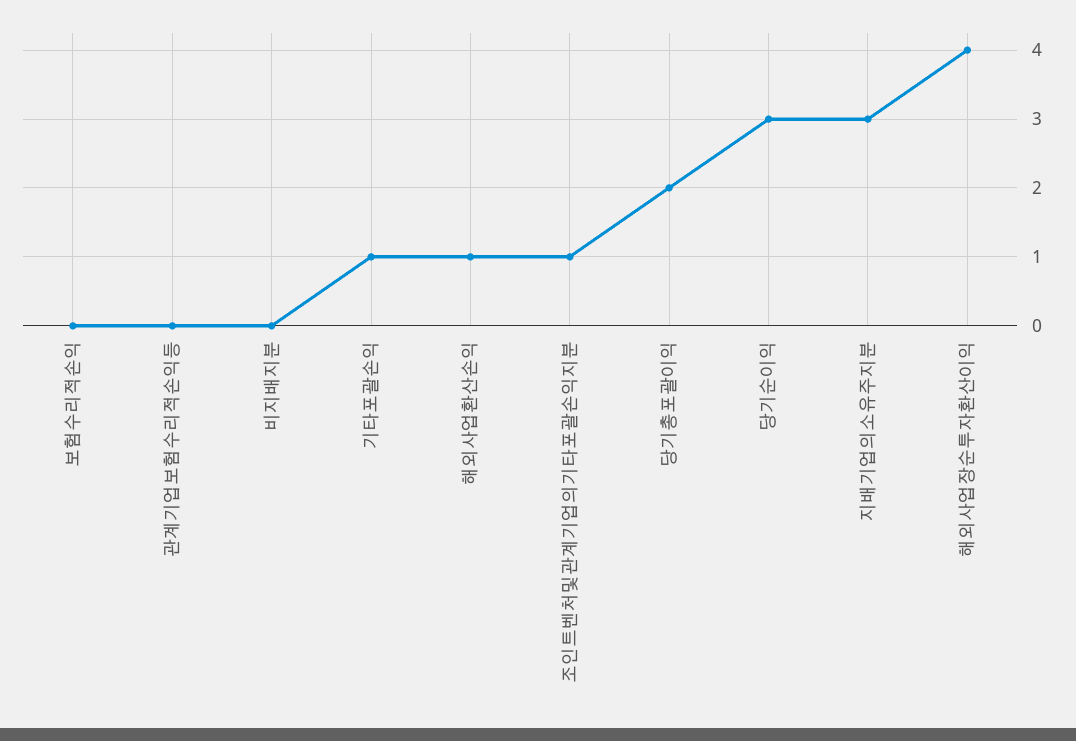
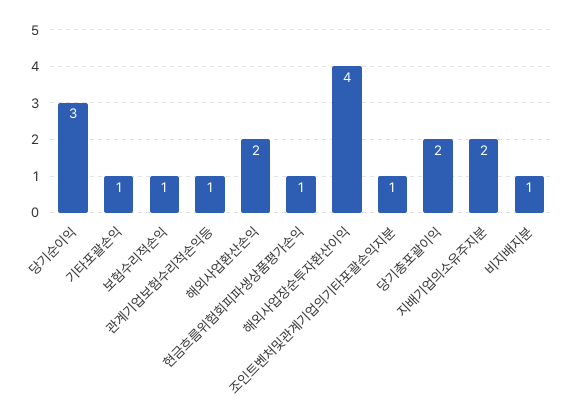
보험수리적손익: 0 -> 1
관계기업보험수리적손익등: 0 -> 1
비지배지분: 0 -> 1
해외사업환산손익: 1 -> 2
지배기업의소유주지분: 3 -> 2
현금흐름위험회피파생상품평가손익: none -> 1

